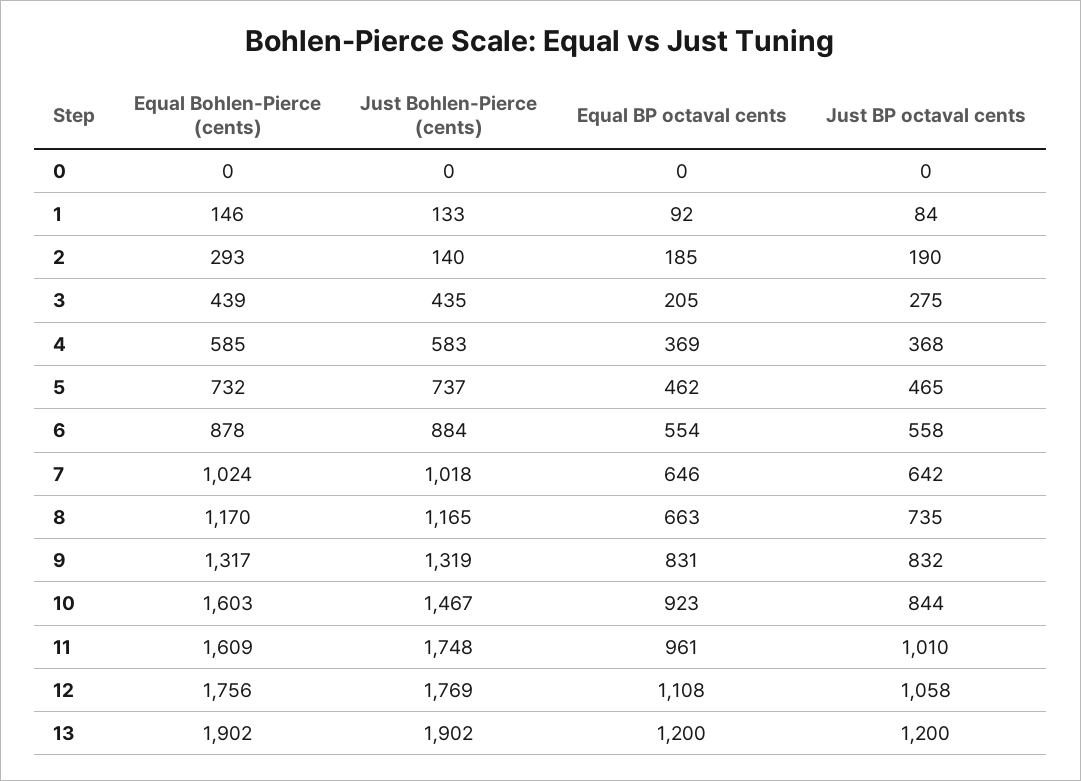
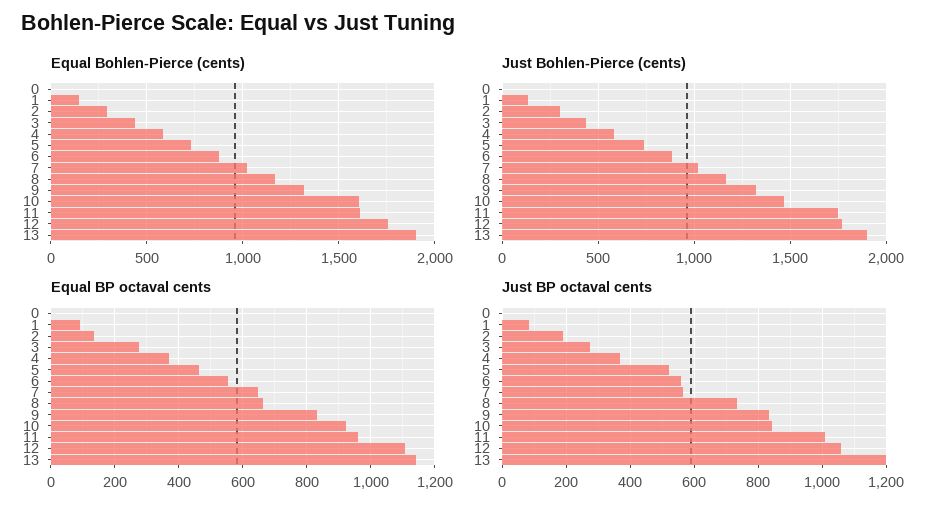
Just Bohlen-Pierce (cents), 2: 140 -> 300
Equal BP octaval cents, 2: 185 -> 140
Equal BP octaval cents, 3: 205 -> 280
Just BP octaval cents, 5: 465 -> 520
Just BP octaval cents, 7: 642 -> 560
Equal BP octaval cents, 13: 1200 -> 1140

